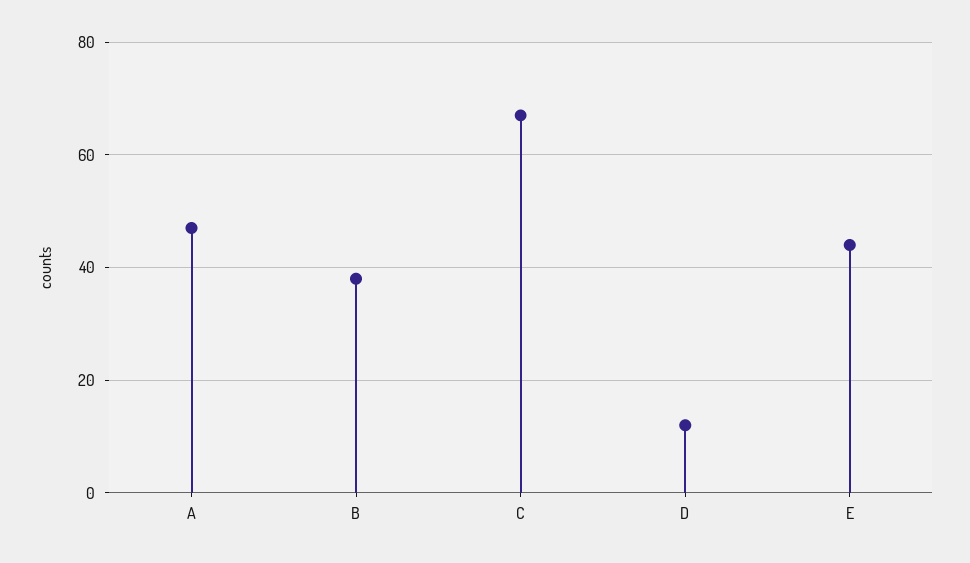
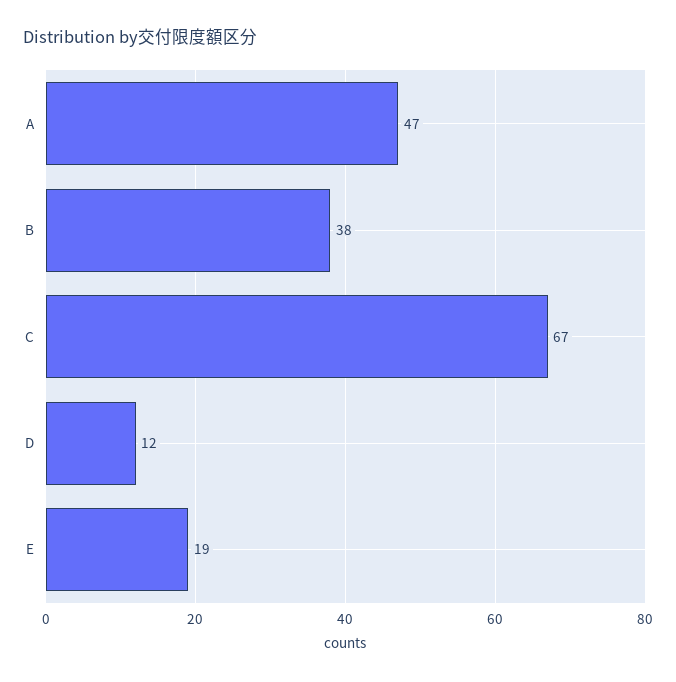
E: 45 -> 19

